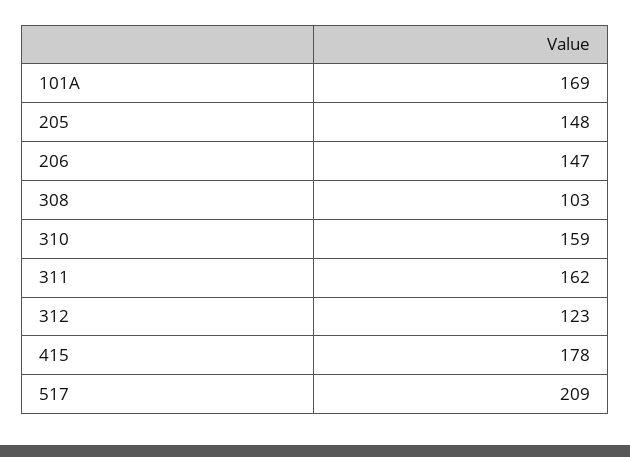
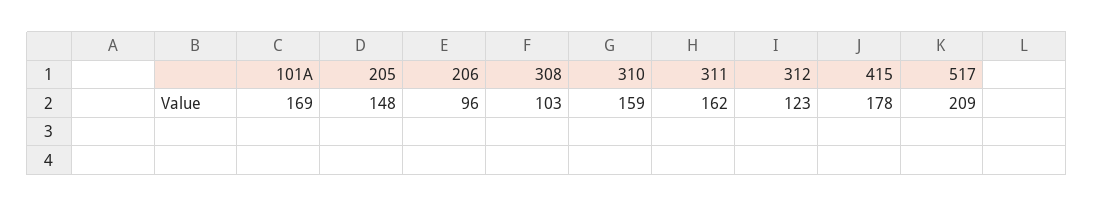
206: 147 -> 96

